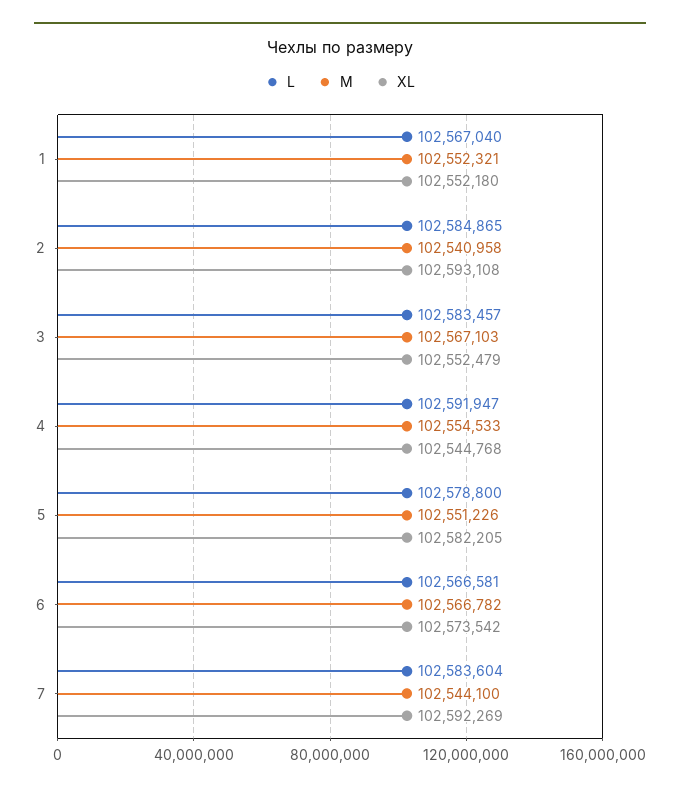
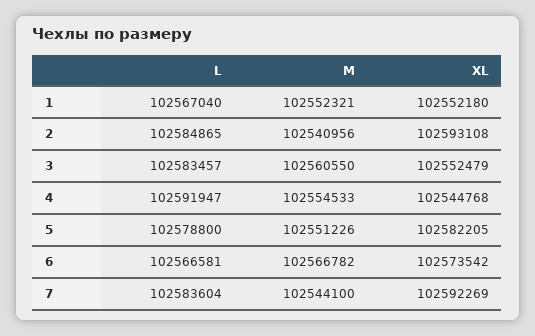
M, 2: 102540958 -> 102540956
M, 3: 102567103 -> 102560550

